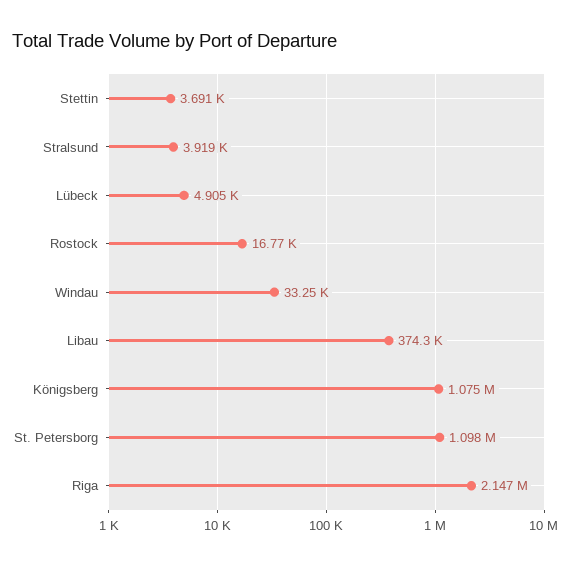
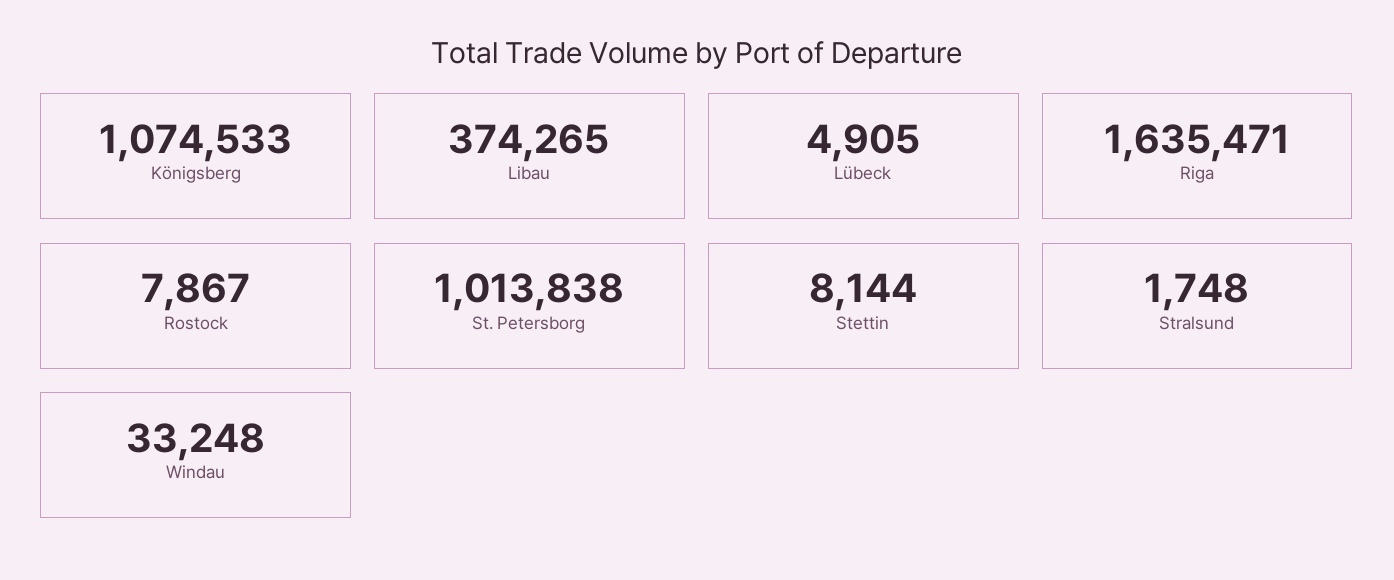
Stettin: 3691 -> 8144
Stralsund: 3919 -> 1748
Rostock: 16770 -> 7867
St. Petersborg: 1098000 -> 1013838
Riga: 2147000 -> 1635471

